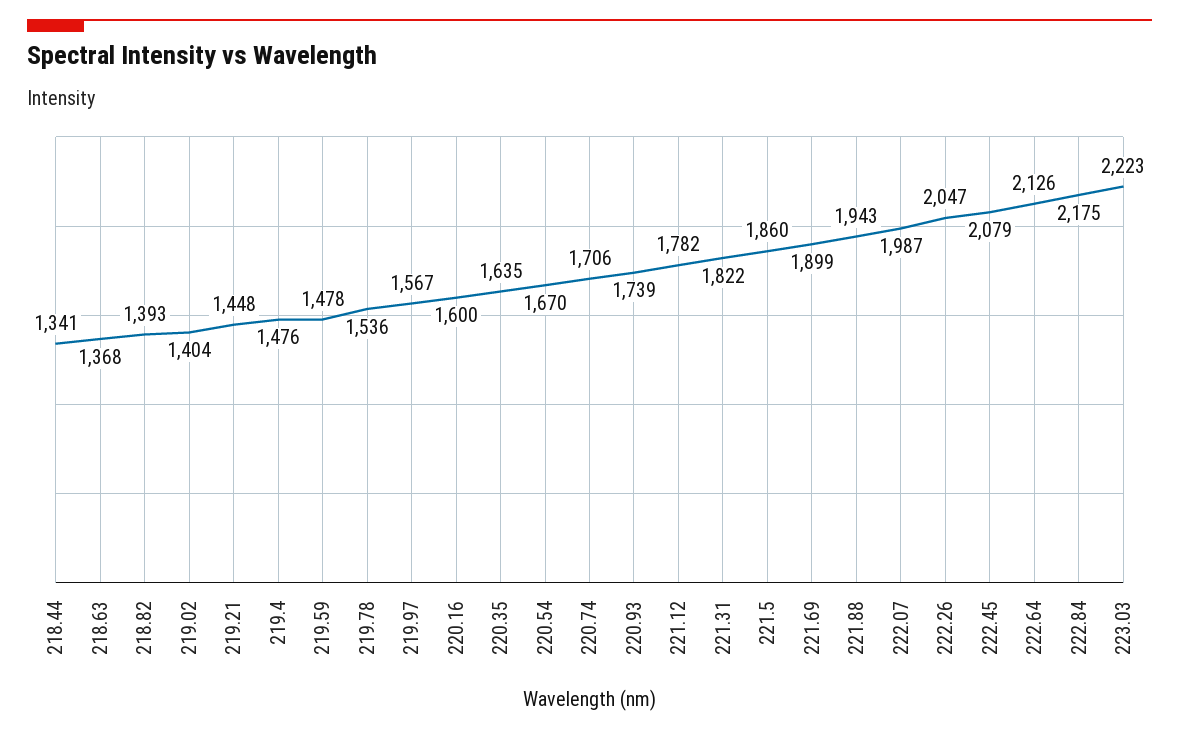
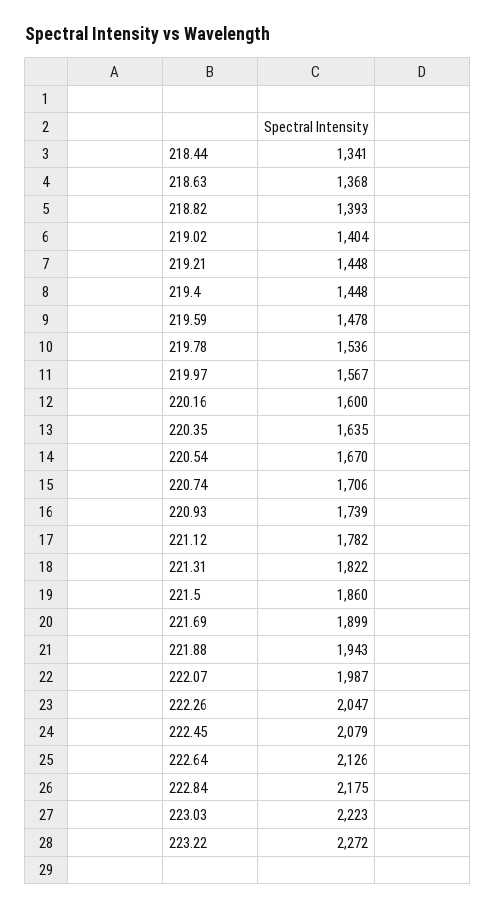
219.4: 1476 -> 1448
223.22: none -> 2272

